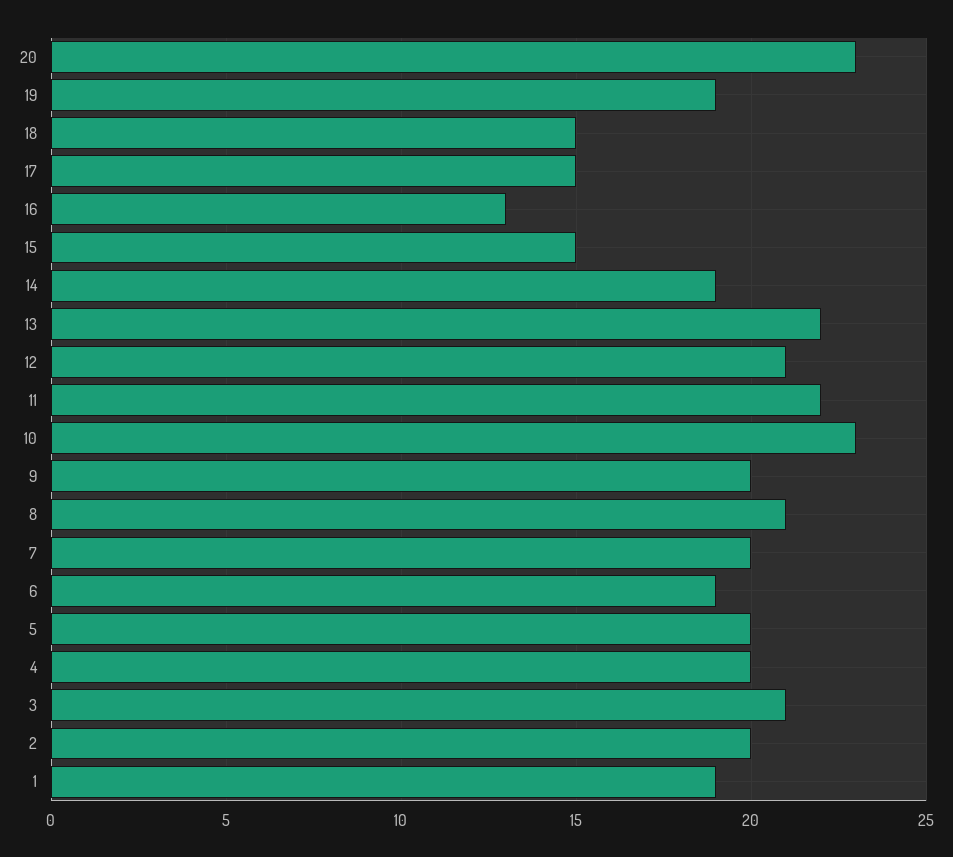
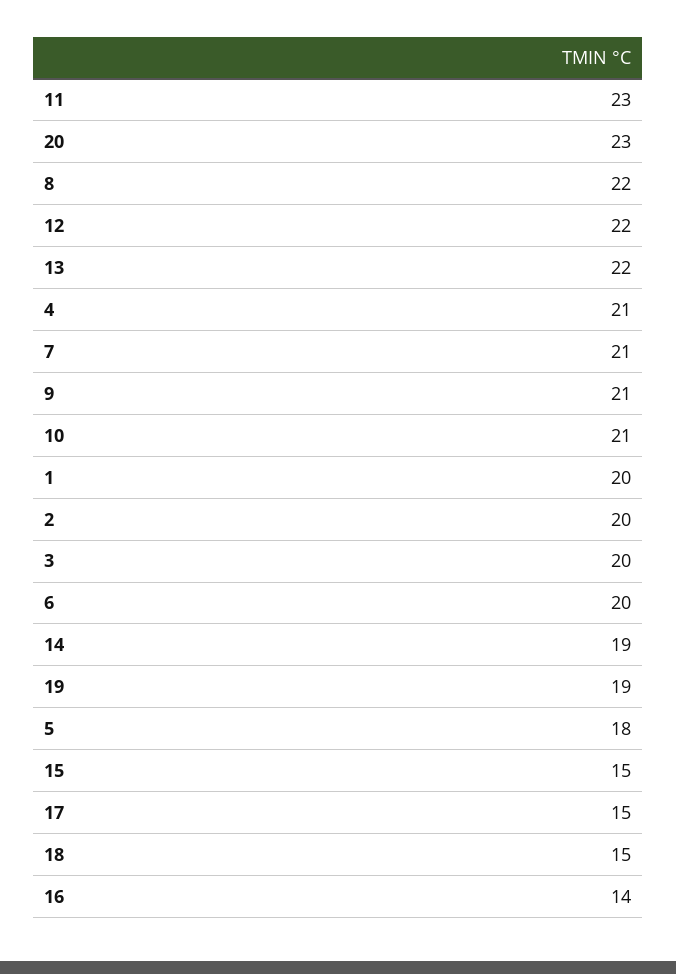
16: 13 -> 14
12: 21 -> 22
11: 22 -> 23
10: 23 -> 21
9: 20 -> 21
8: 21 -> 22
7: 20 -> 21
6: 19 -> 20
5: 20 -> 18
4: 20 -> 21
3: 21 -> 20
1: 19 -> 20

